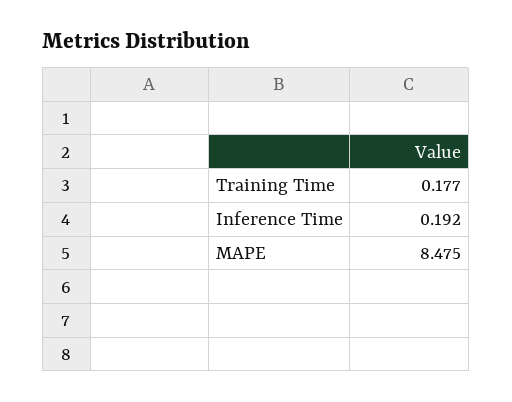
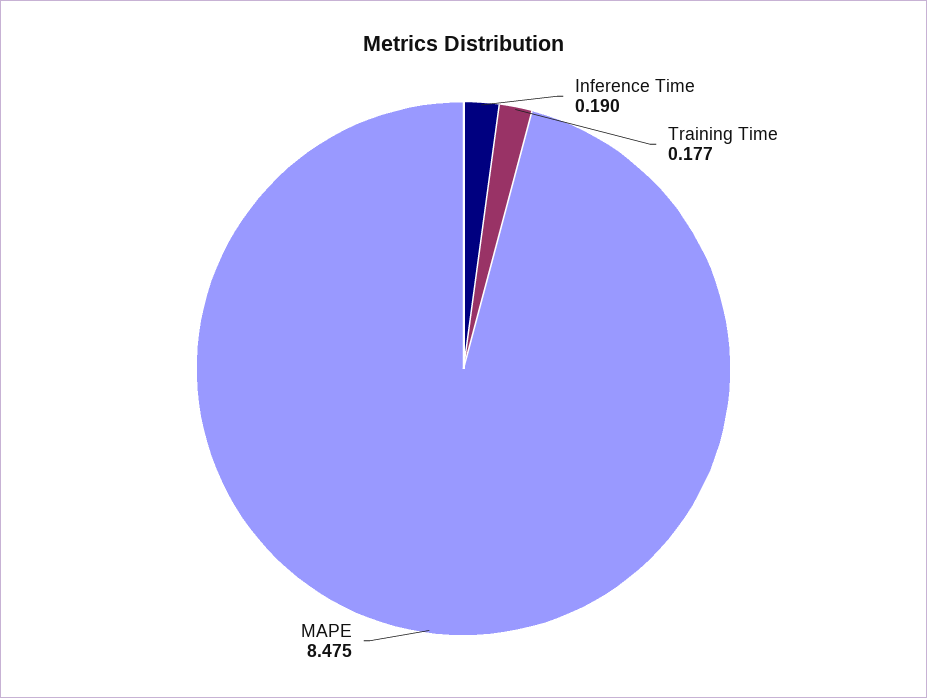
Inference Time: 0.192 -> 0.19

